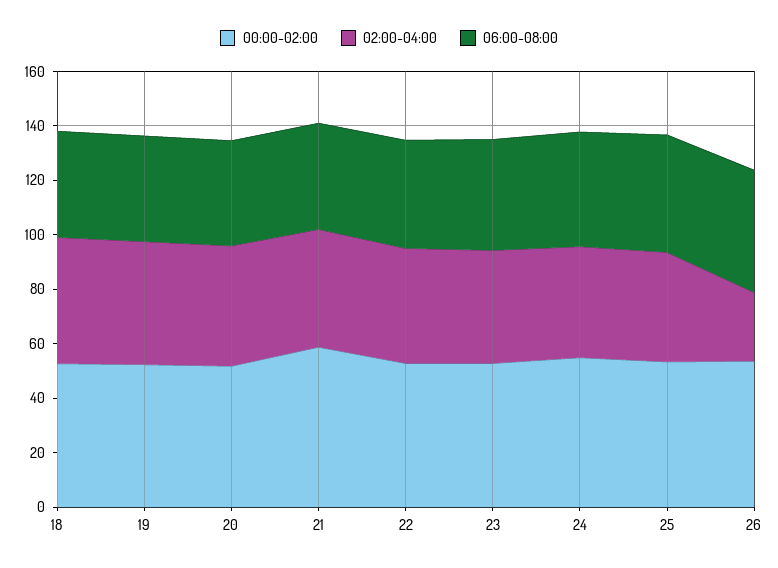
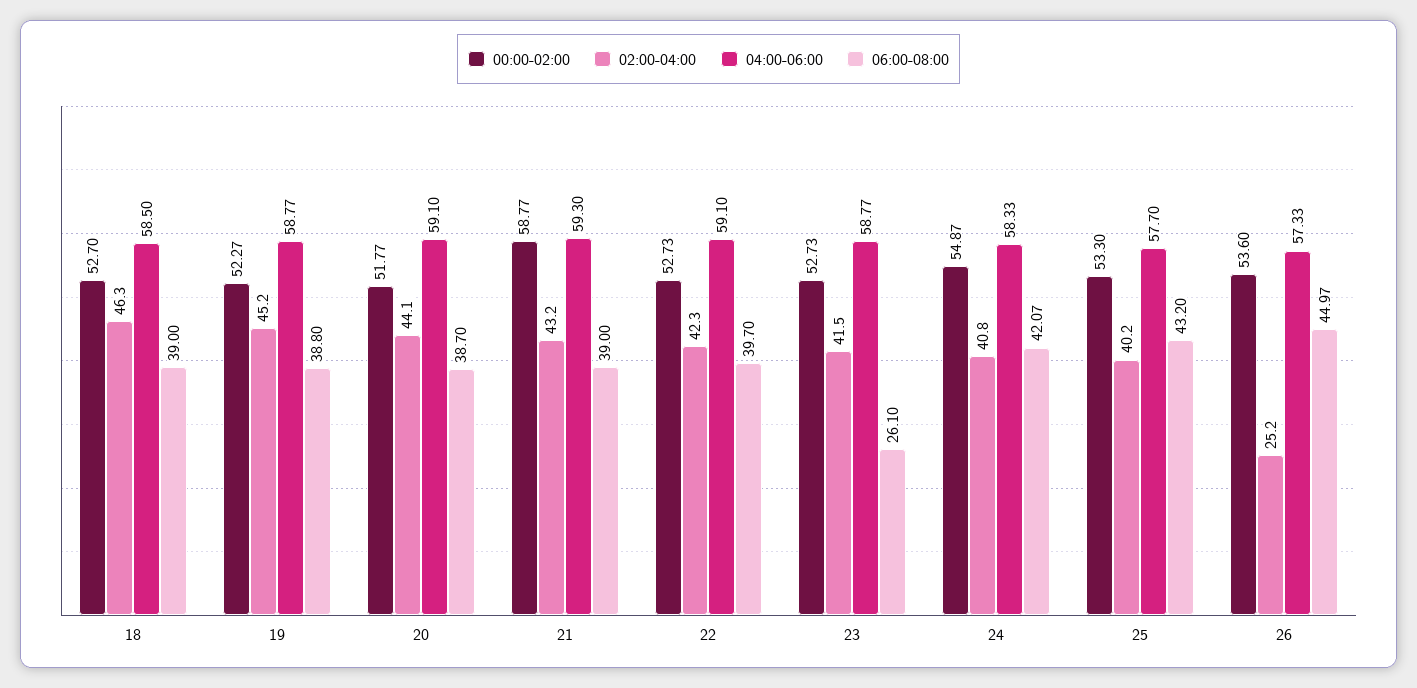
06:00-08:00, 23: 40 -> 26.1
04:00-06:00, 18: none -> 58.5
04:00-06:00, 19: none -> 58.77
04:00-06:00, 20: none -> 59.1
04:00-06:00, 21: none -> 59.3
04:00-06:00, 22: none -> 59.1
04:00-06:00, 23: none -> 58.77
04:00-06:00, 24: none -> 58.33
04:00-06:00, 25: none -> 57.7
04:00-06:00, 26: none -> 57.33

